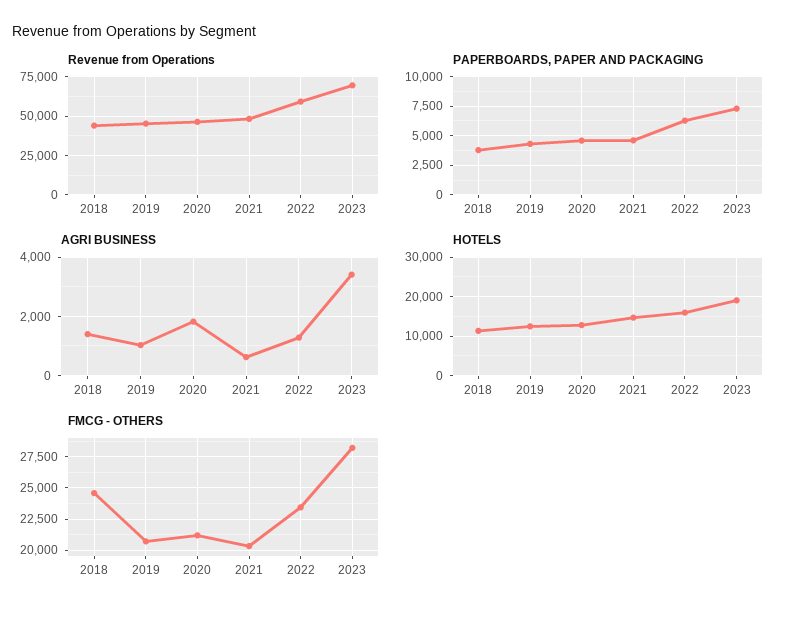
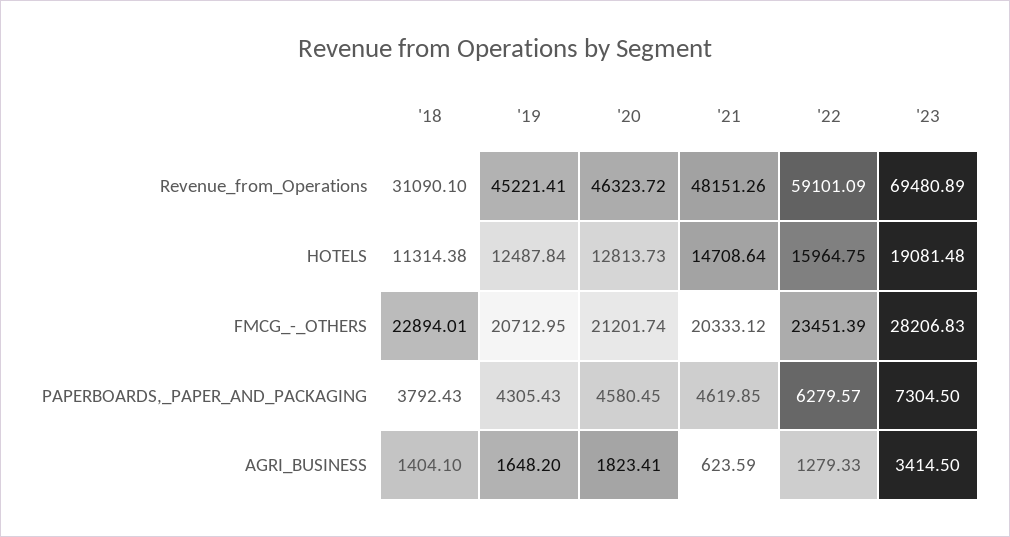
Revenue from Operations, 2018: 45000 -> 31090.1
AGRI BUSINESS, 2019: 1000 -> 1648.2
FMCG - OTHERS, 2018: 24500 -> 22894.01

